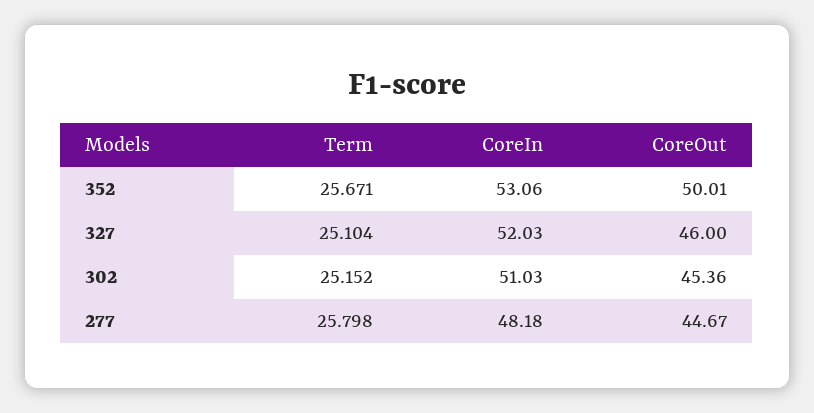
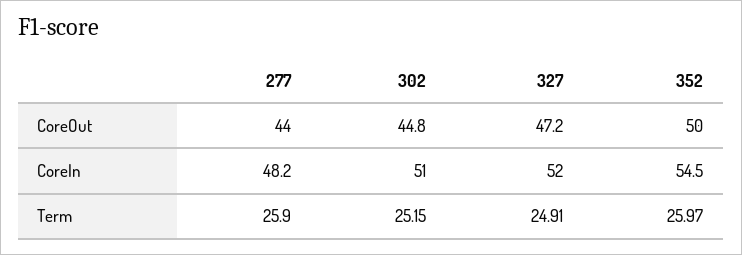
Term, 352: 25.671 -> 25.97
CoreIn, 352: 53.06 -> 54.5
Term, 327: 25.104 -> 24.91
CoreOut, 327: 46 -> 47.2
CoreOut, 302: 45.36 -> 44.8
Term, 277: 25.798 -> 25.9
CoreOut, 277: 44.67 -> 44

